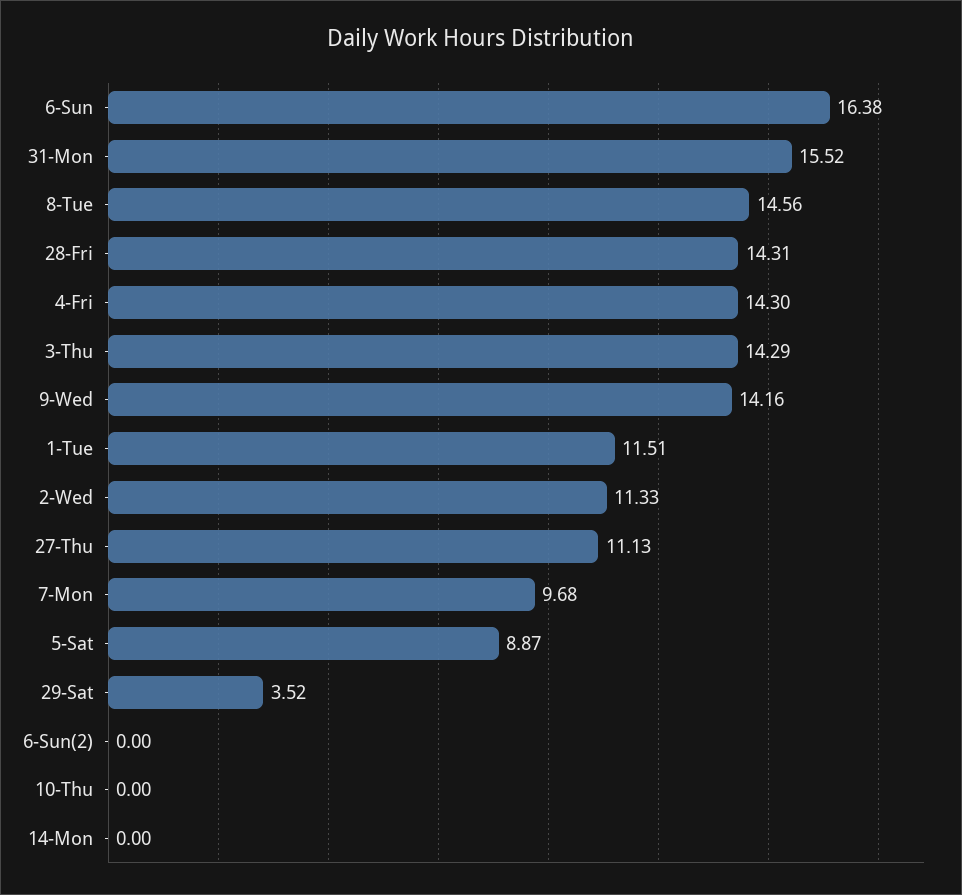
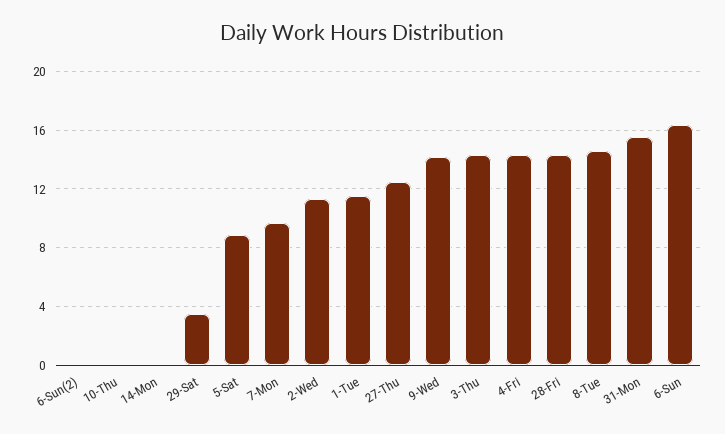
27-Thu: 11.13 -> 12.5

